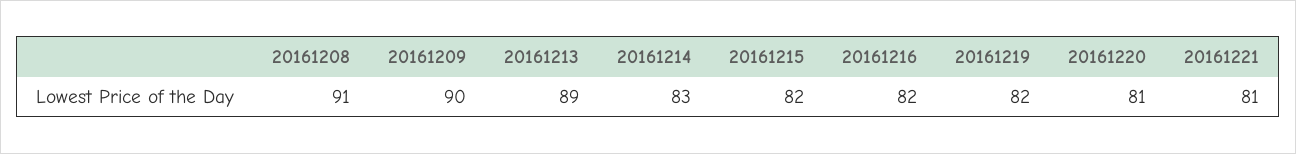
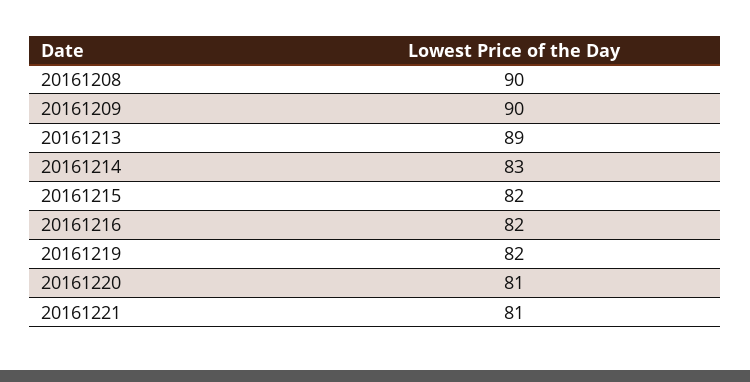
20161208: 91 -> 90

